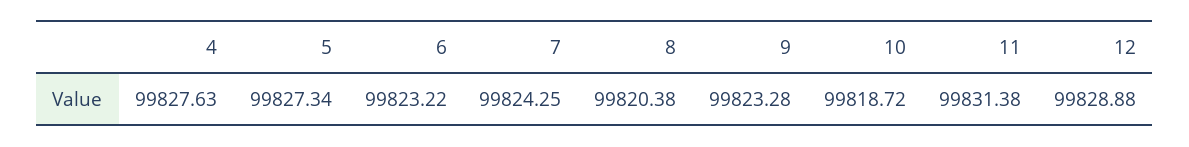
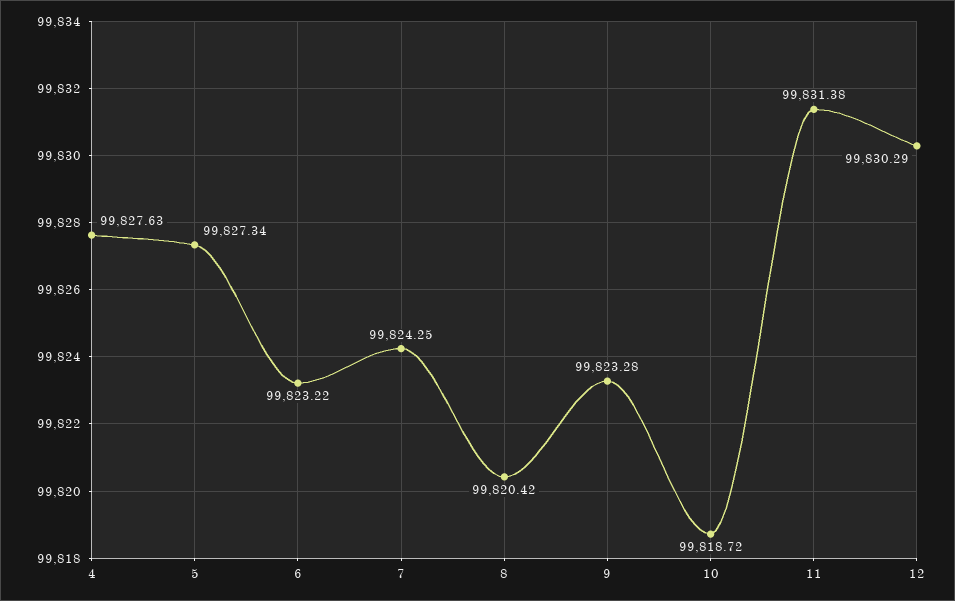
8: 99820.38 -> 99820.42
12: 99828.88 -> 99830.29

